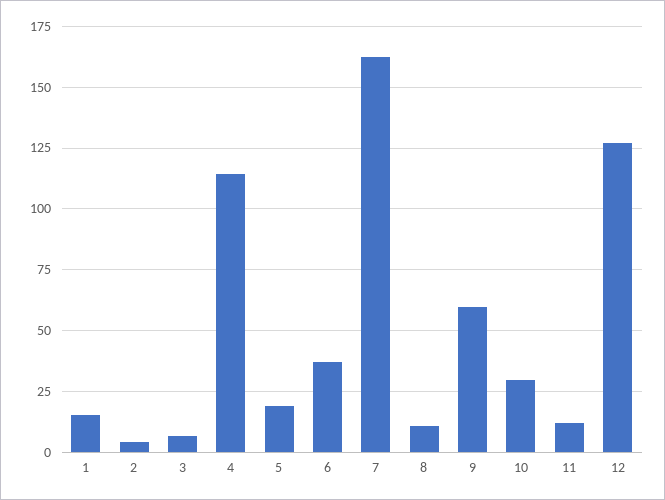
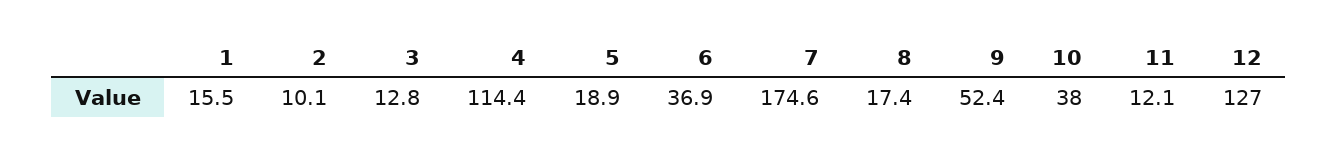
2: 5 -> 10.1
3: 7.5 -> 12.8
7: 162.5 -> 174.6
8: 10 -> 17.4
9: 60 -> 52.4
10: 30 -> 38

